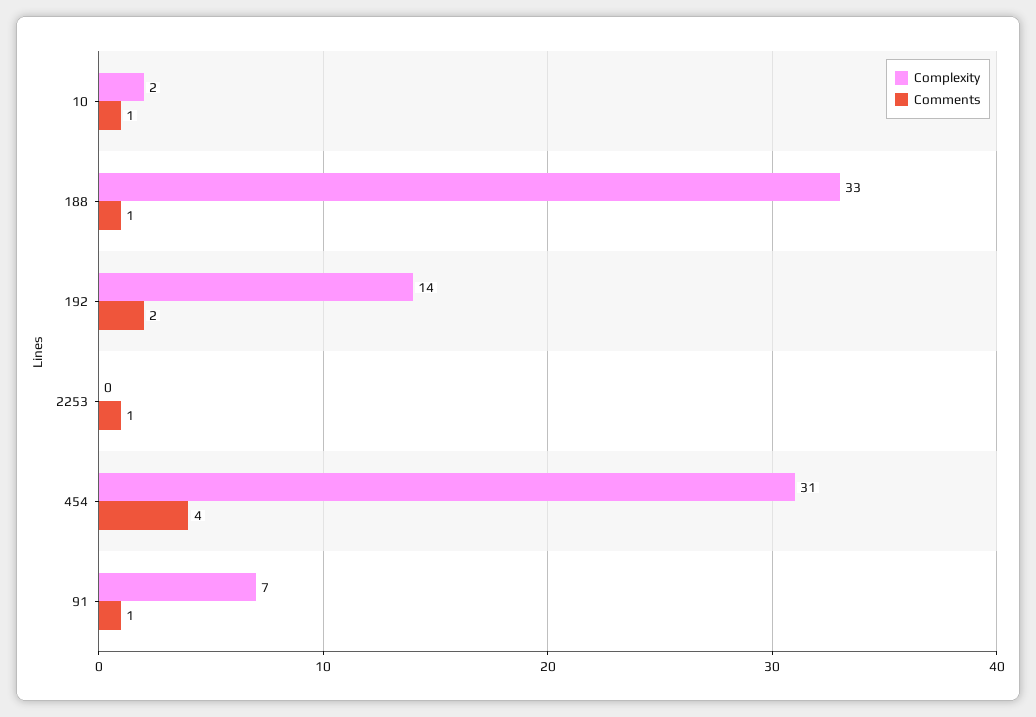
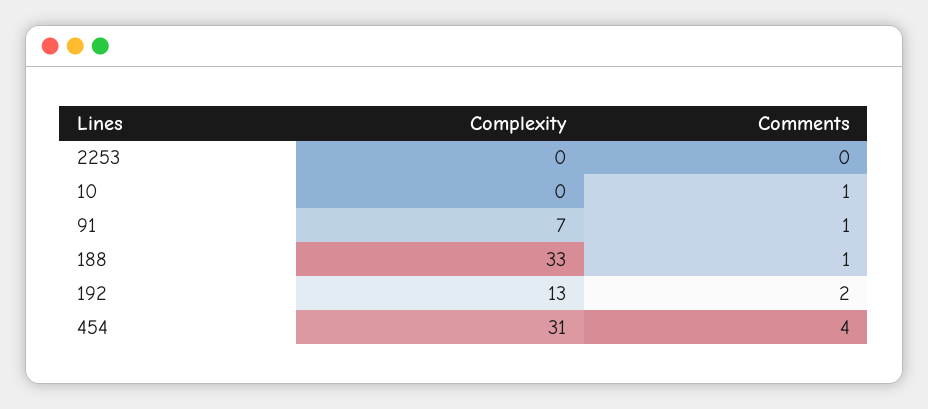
Complexity, 10: 2 -> 0
Complexity, 192: 14 -> 13
Comments, 2253: 1 -> 0

